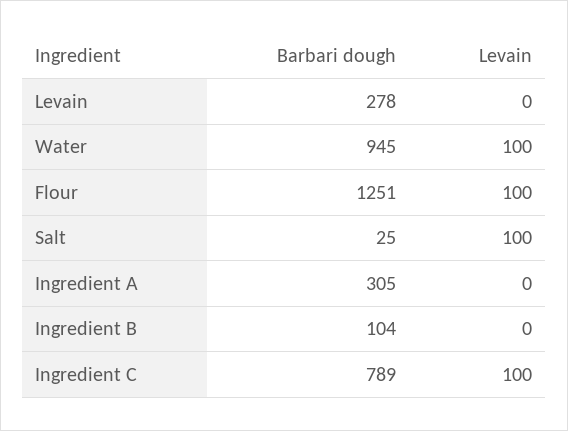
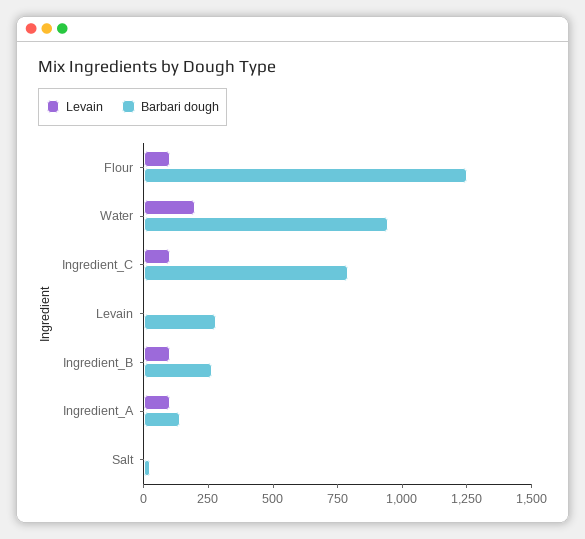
Levain, Water: 100 -> 200
Levain, Salt: 100 -> 0
Barbari dough, Ingredient A: 305 -> 150
Levain, Ingredient A: 0 -> 100
Barbari dough, Ingredient B: 104 -> 250
Levain, Ingredient B: 0 -> 100

